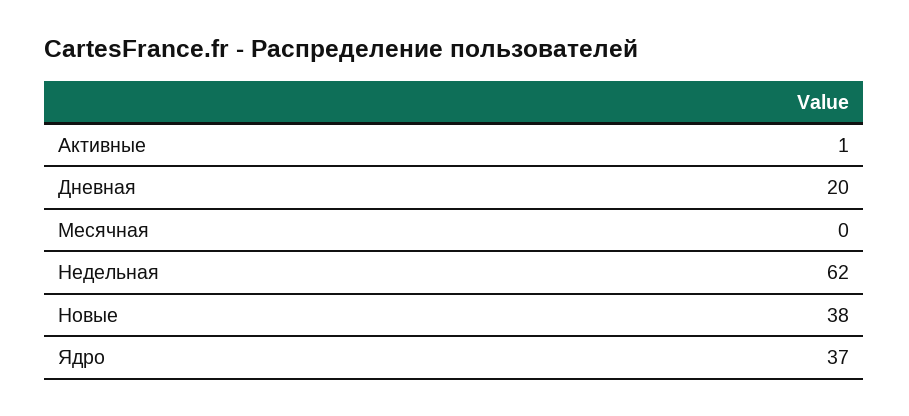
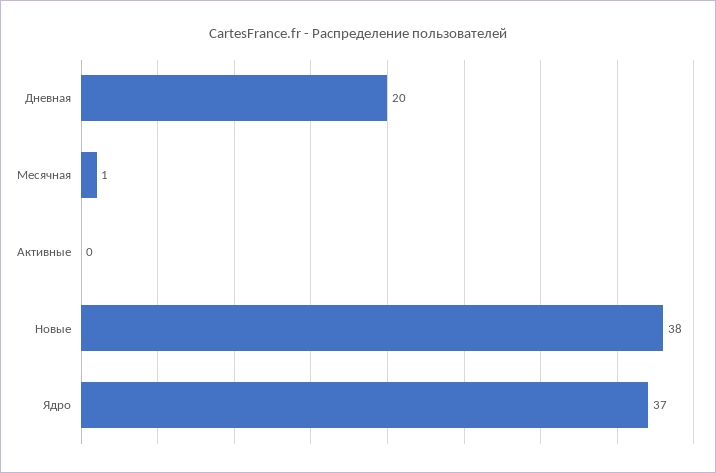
Активные: 1 -> 0
Месячная: 0 -> 1
Недельная: 62 -> none

